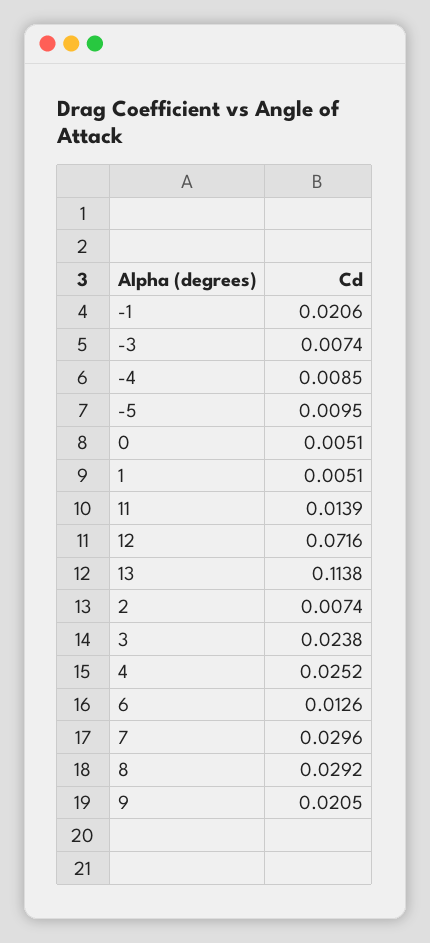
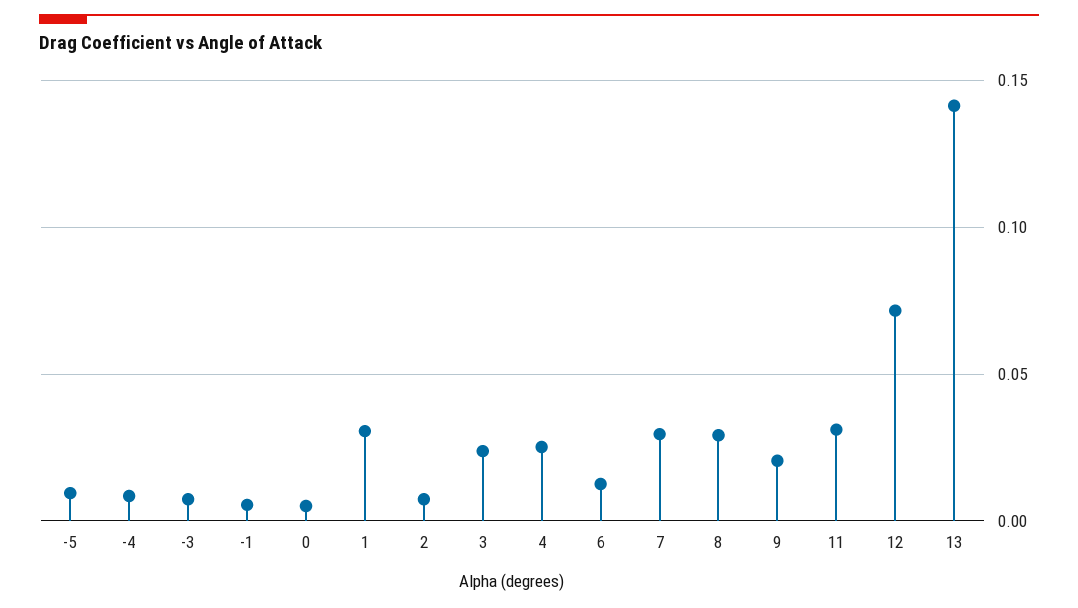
-1: 0.0206 -> 0.005
1: 0.0051 -> 0.03
11: 0.0139 -> 0.03
13: 0.1138 -> 0.14

